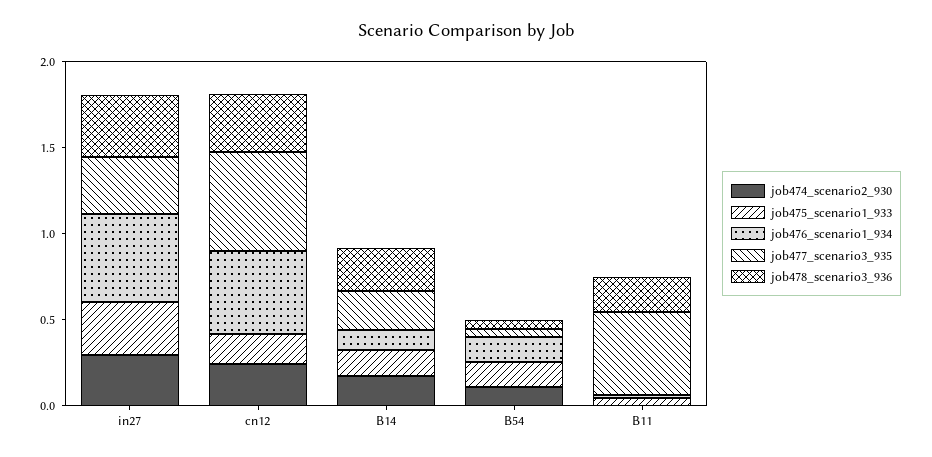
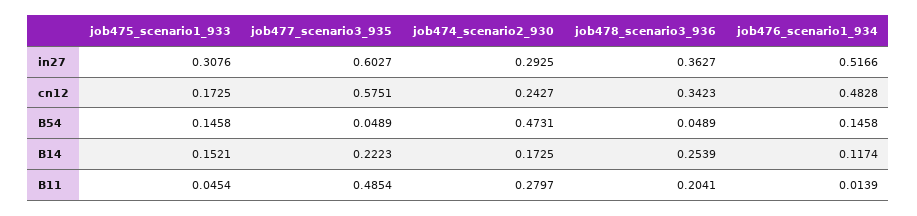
job477_scenario3_935, in27: 0.3 -> 0.6027
job474_scenario2_930, B54: 0.1 -> 0.4731
job474_scenario2_930, B11: 0 -> 0.2797

